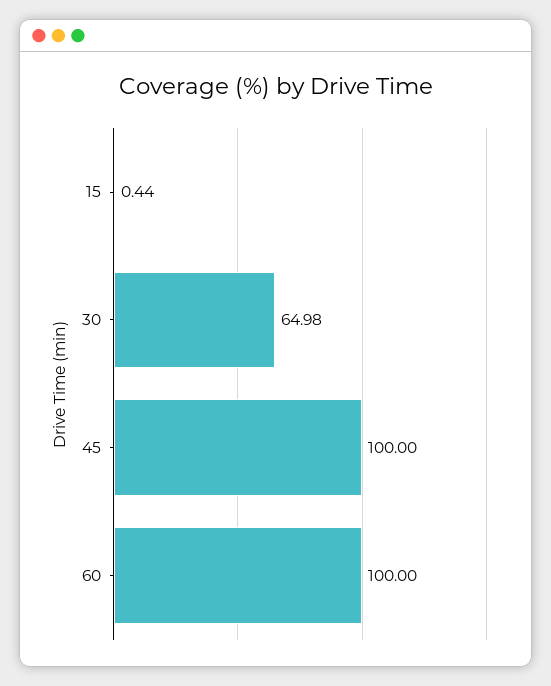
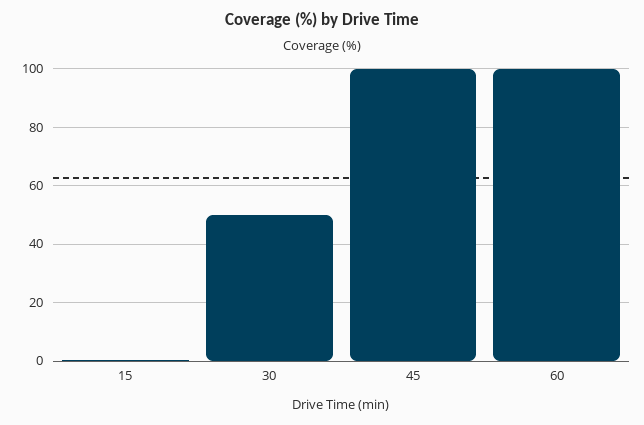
30: 64.98 -> 50

